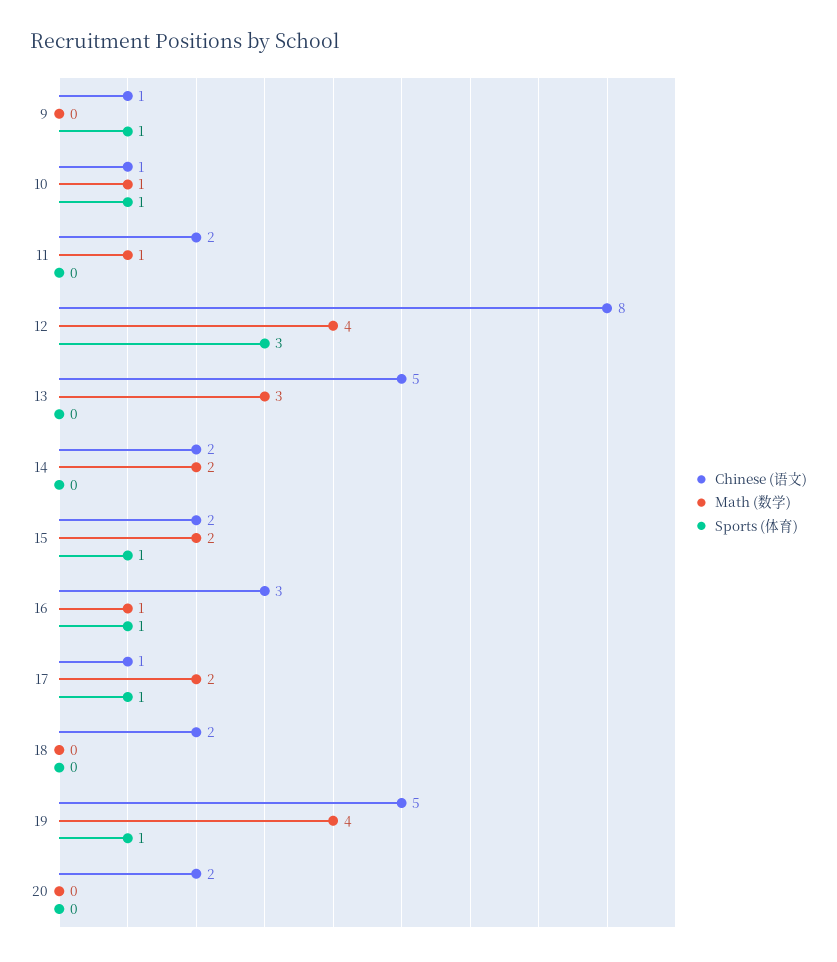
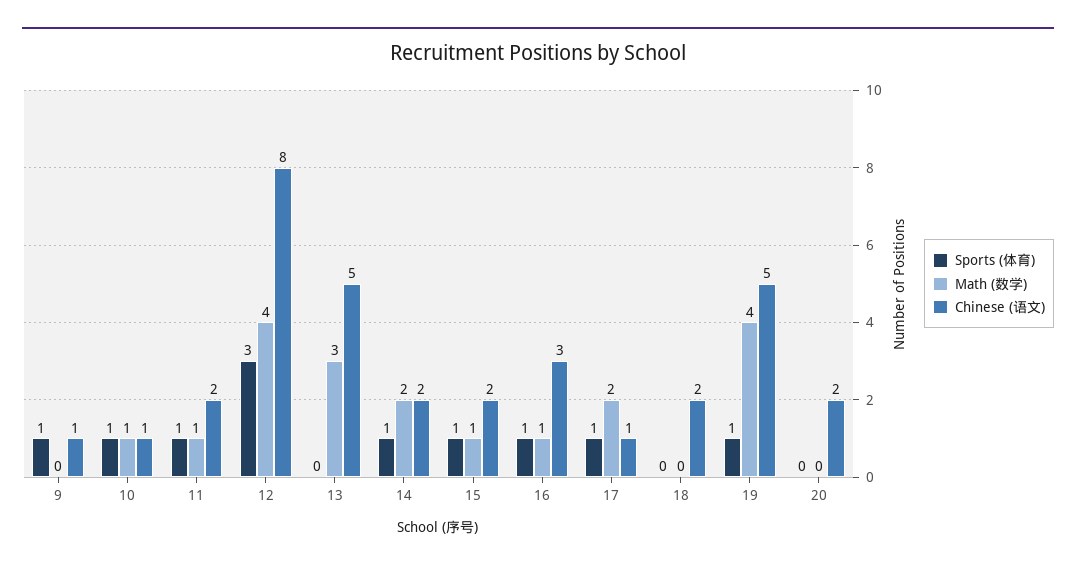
Sports (体育), 11: 0 -> 1
Sports (体育), 14: 0 -> 1
Math (数学), 15: 2 -> 1

